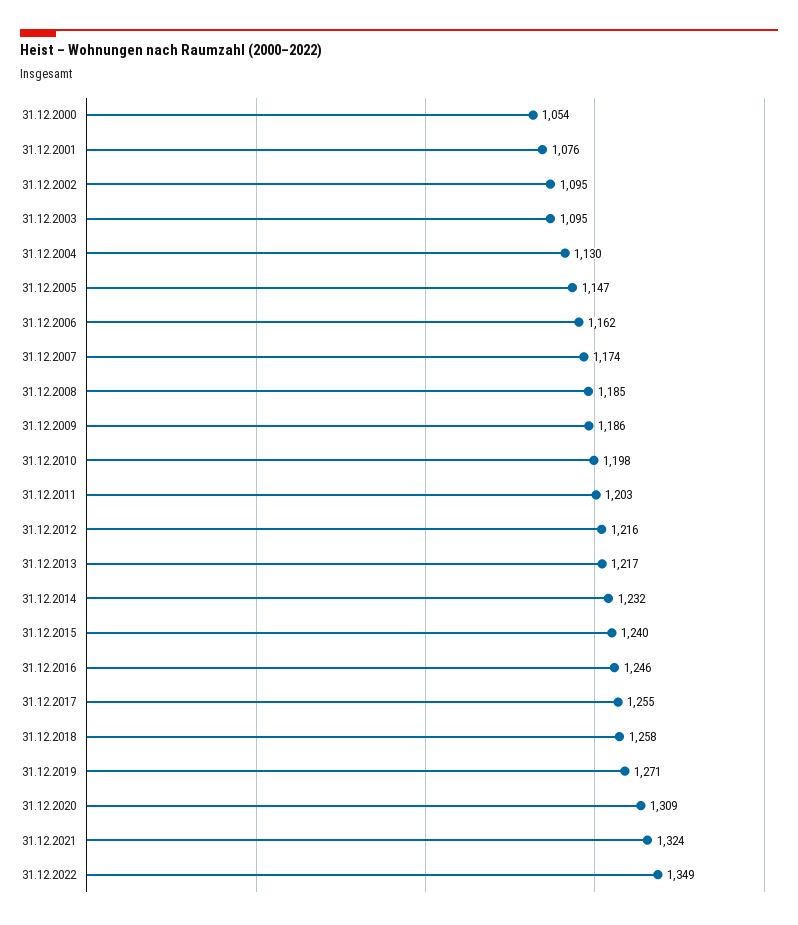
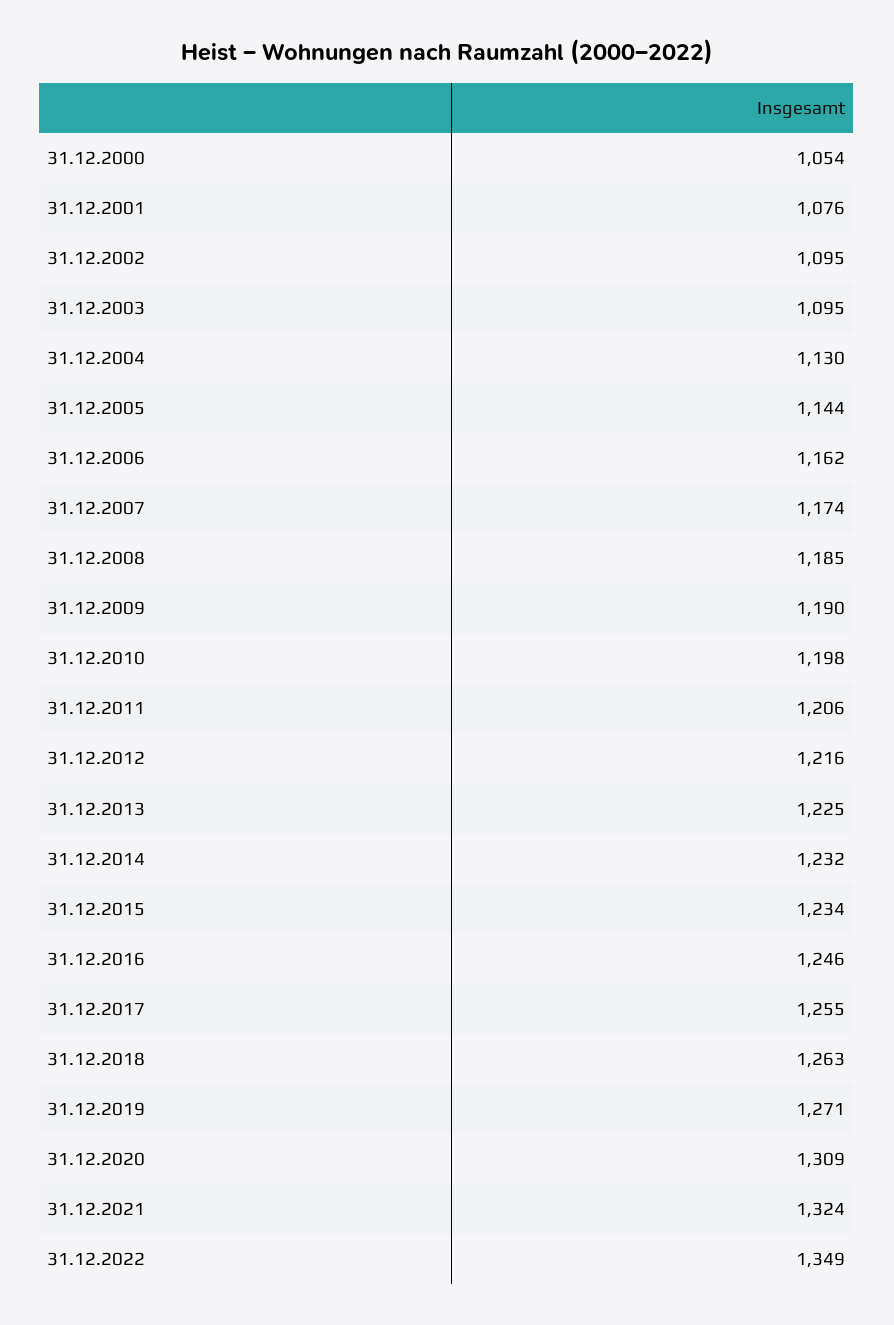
31.12.2005: 1147 -> 1144
31.12.2009: 1186 -> 1190
31.12.2011: 1203 -> 1206
31.12.2013: 1217 -> 1225
31.12.2015: 1240 -> 1234
31.12.2018: 1258 -> 1263

